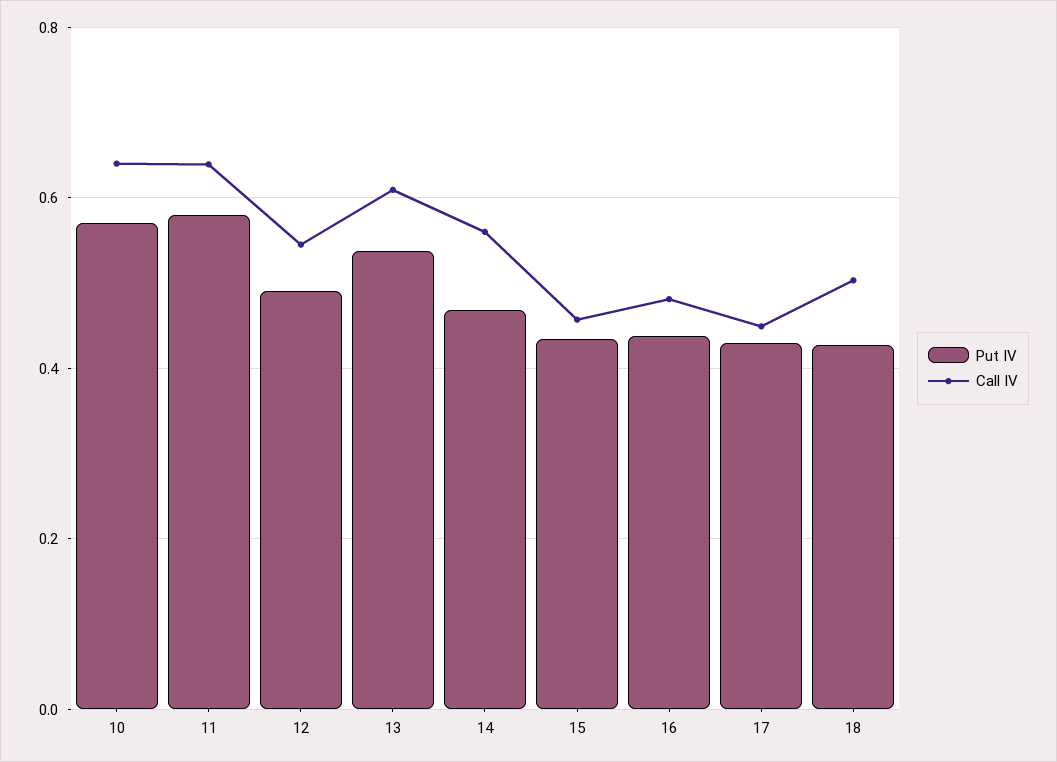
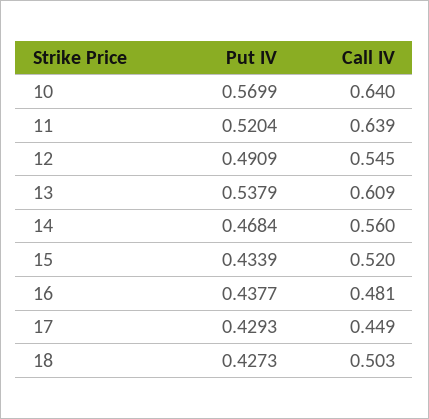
Put IV, 11: 0.58 -> 0.5204
Call IV, 15: 0.46 -> 0.52

